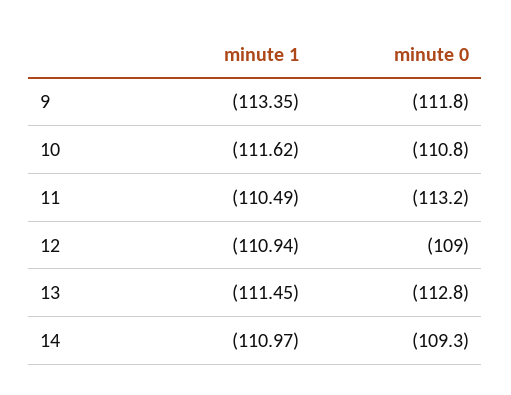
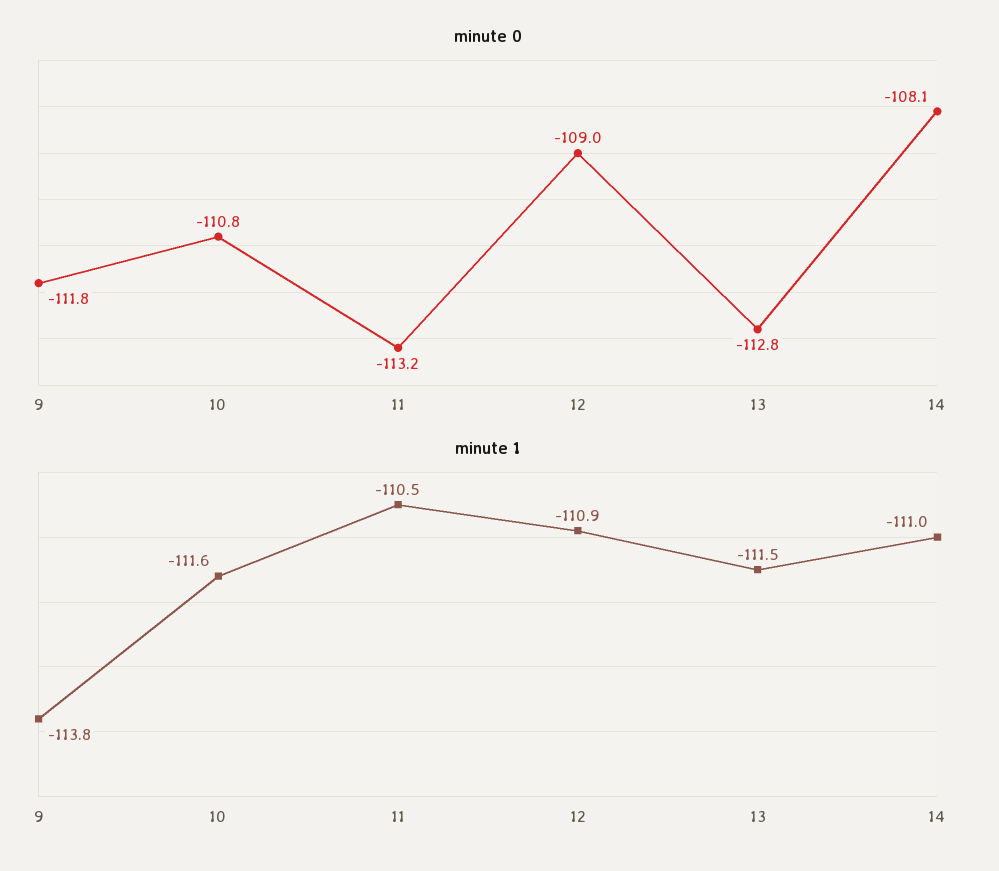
minute 1, 9: -113.35 -> -113.8
minute 0, 14: -109.3 -> -108.1

